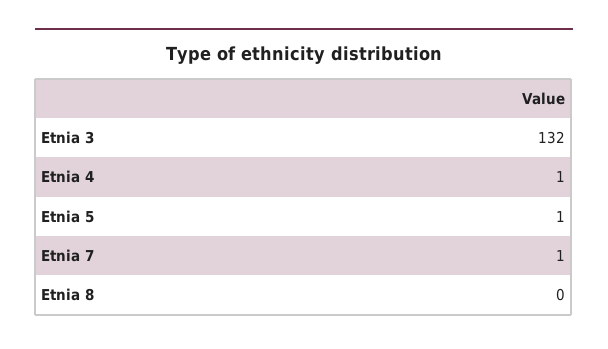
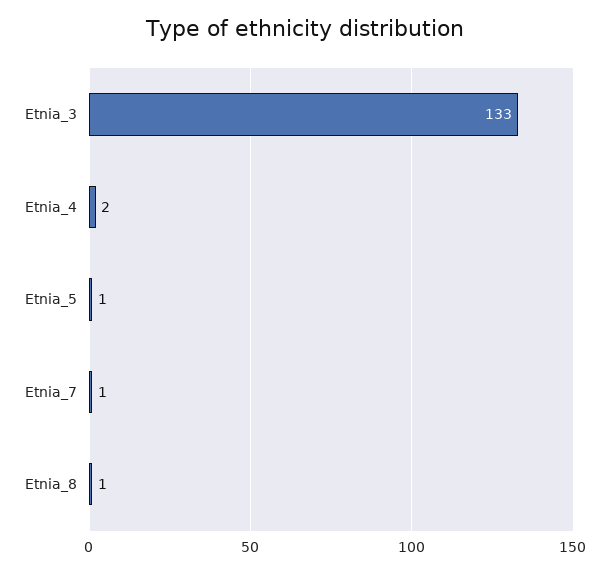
Etnia 3: 132 -> 133
Etnia 4: 1 -> 2
Etnia 8: 0 -> 1

